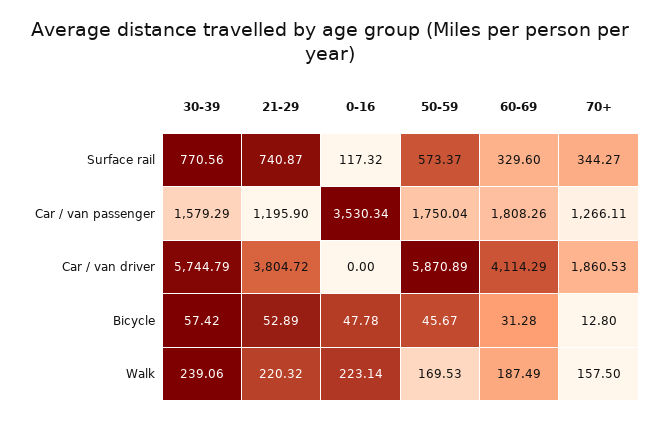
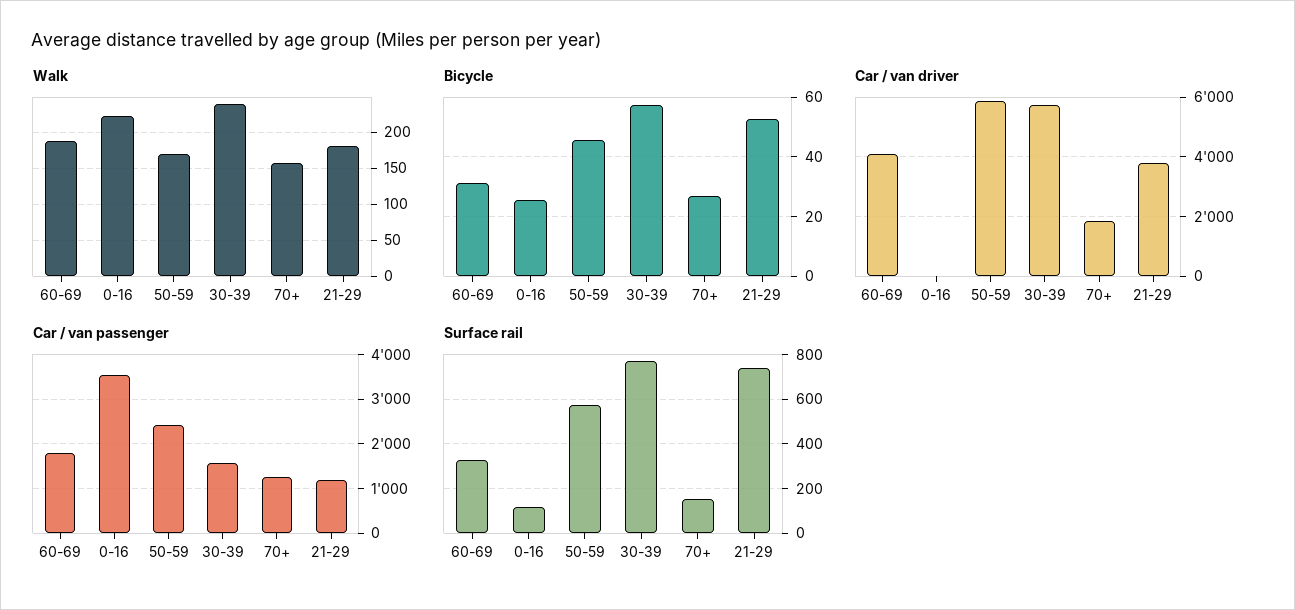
Surface rail, 70+: 344.27 -> 150
Car / van passenger, 50-59: 1750.04 -> 2400
Bicycle, 0-16: 47.78 -> 25
Bicycle, 70+: 12.8 -> 27.5
Walk, 21-29: 220.32 -> 180

